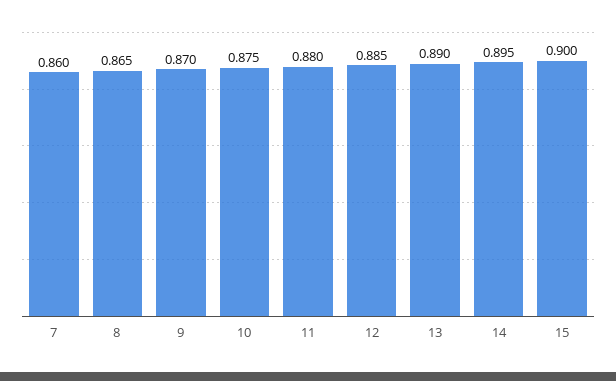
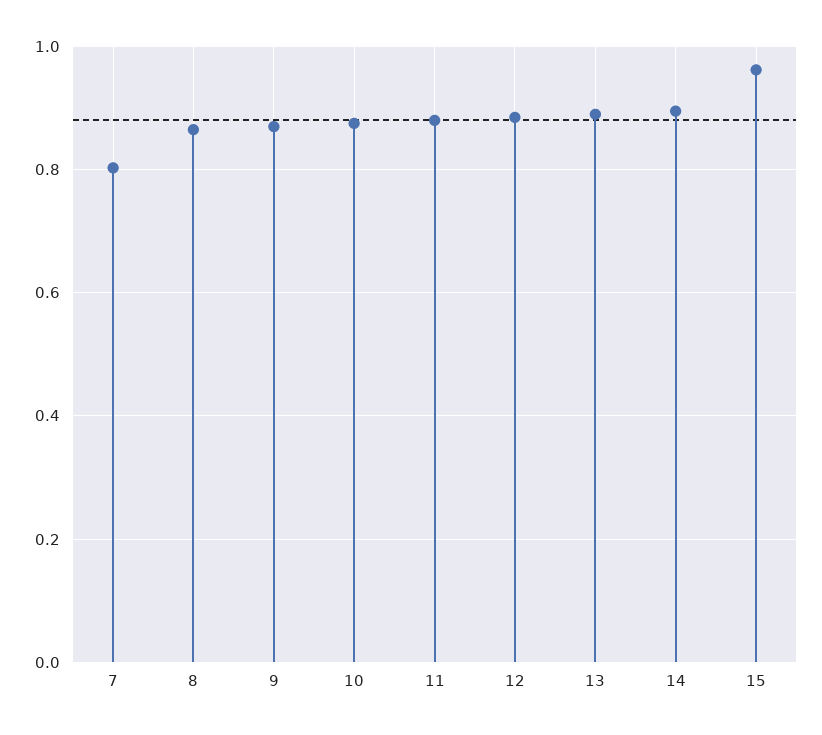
7: 0.86 -> 0.8
15: 0.9 -> 0.96

